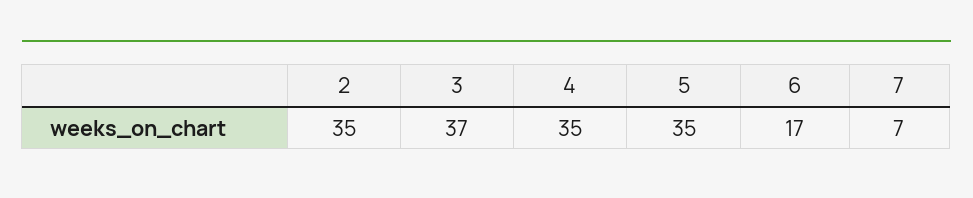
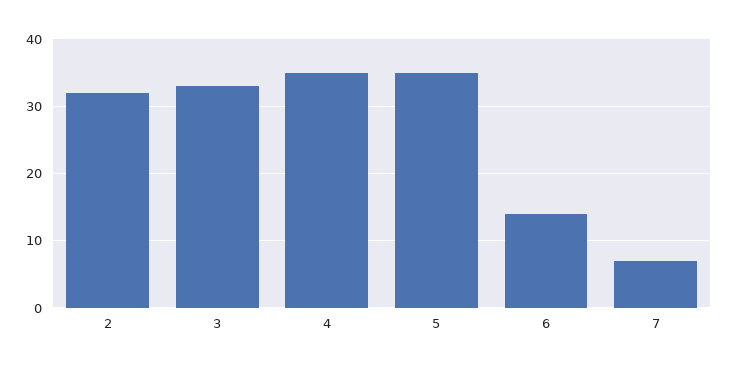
2: 35 -> 32
3: 37 -> 33
6: 17 -> 14

